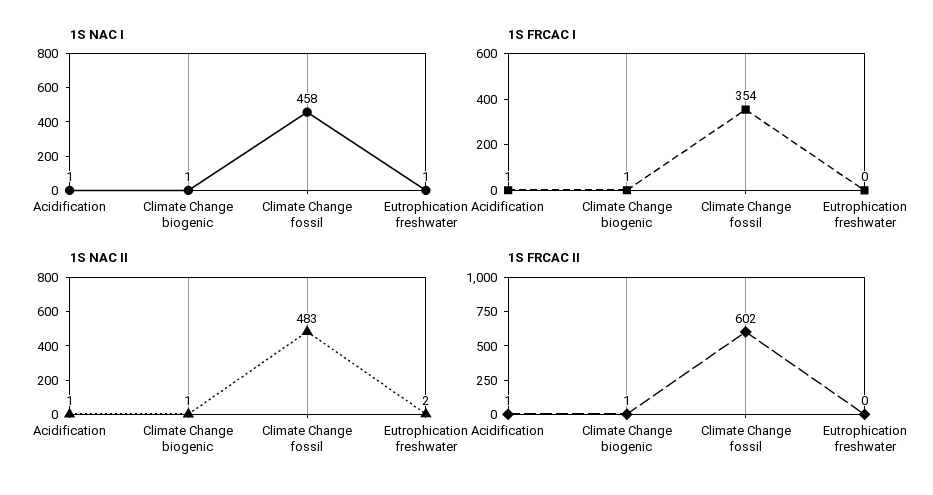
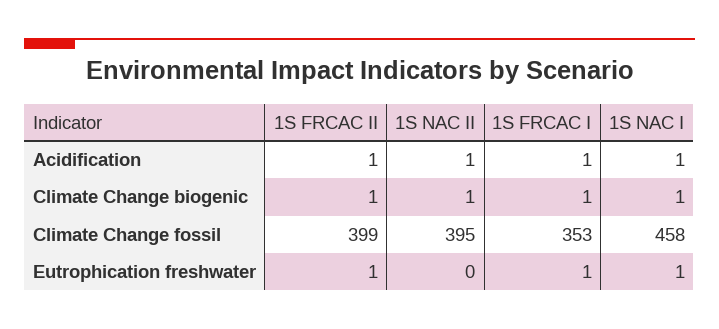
1S FRCAC I, Climate Change fossil: 354 -> 353
1S FRCAC I, Eutrophication freshwater: 0 -> 1
1S NAC II, Climate Change fossil: 483 -> 395
1S NAC II, Eutrophication freshwater: 2 -> 0
1S FRCAC II, Climate Change fossil: 602 -> 399
1S FRCAC II, Eutrophication freshwater: 0 -> 1

